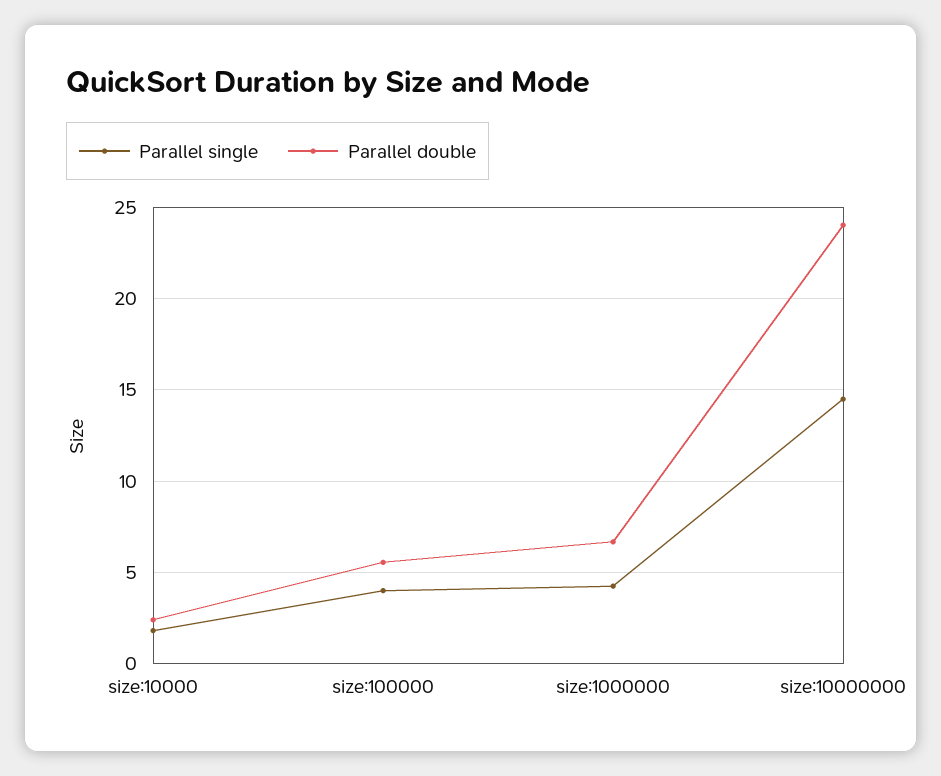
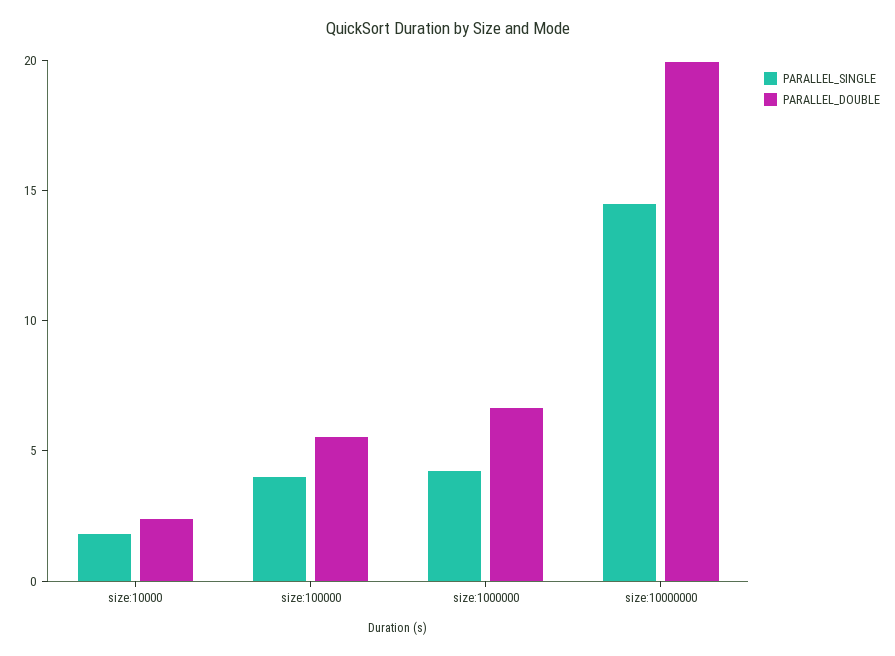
Parallel double, size:10000000: 24 -> 20

